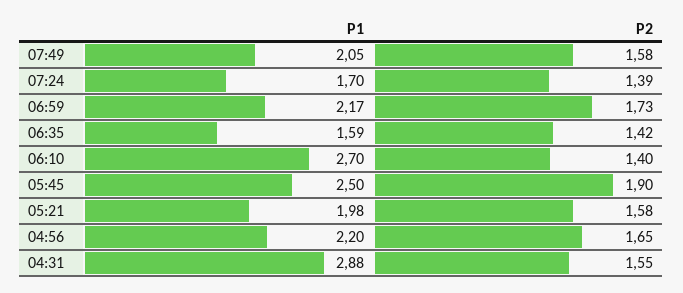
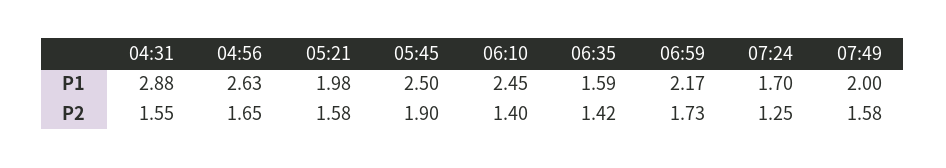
P1, 07:49: 2.05 -> 2
P2, 07:24: 1.39 -> 1.25
P1, 06:10: 2.7 -> 2.45
P1, 04:56: 2.2 -> 2.63

